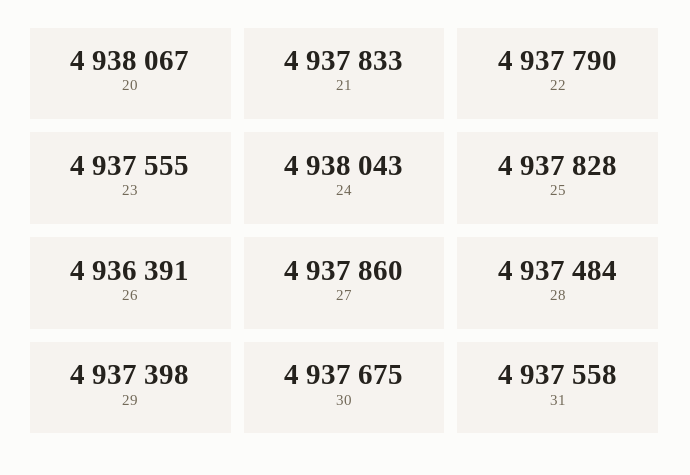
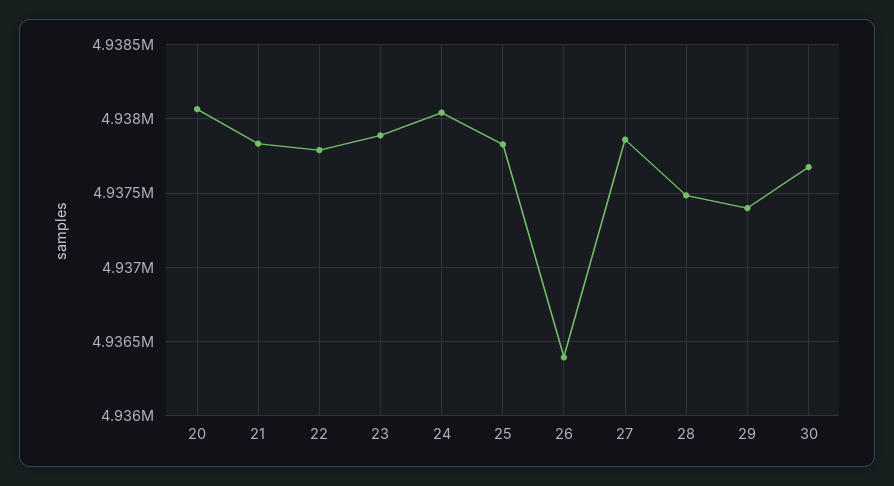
23: 4937555 -> 4937900
31: 4937558 -> none

